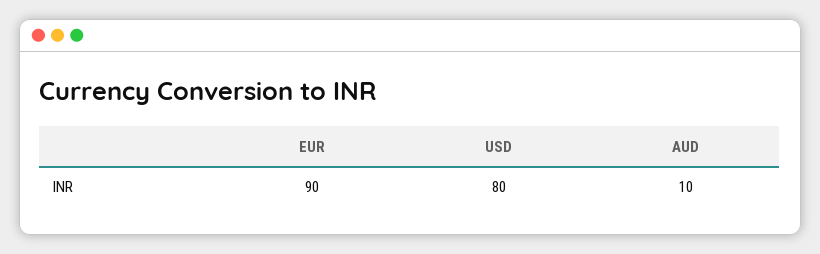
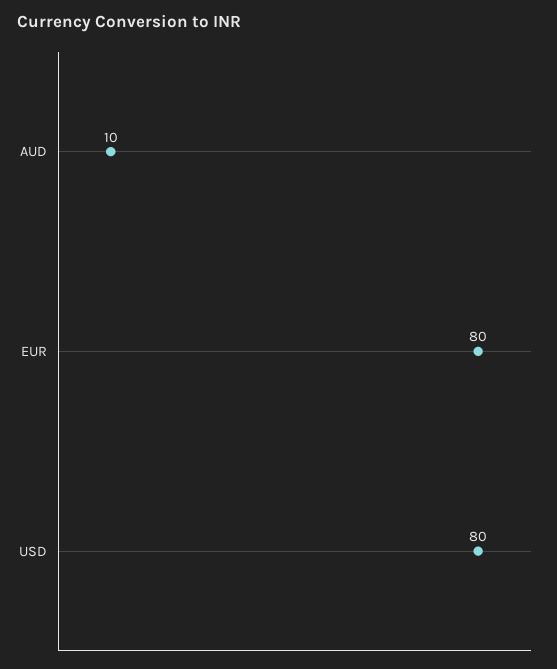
EUR: 90 -> 80

